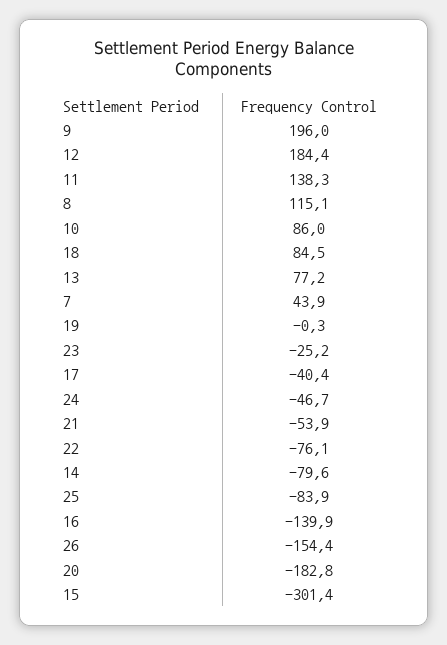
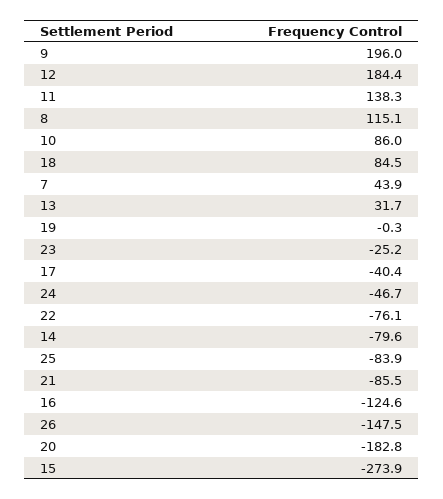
13: 77.2 -> 31.7
21: -53.9 -> -85.5
16: -139.9 -> -124.6
26: -154.4 -> -147.5
15: -301.4 -> -273.9

